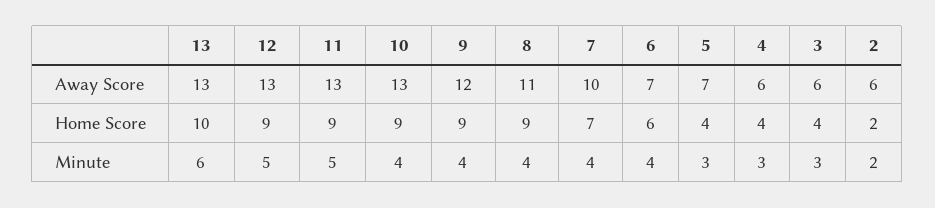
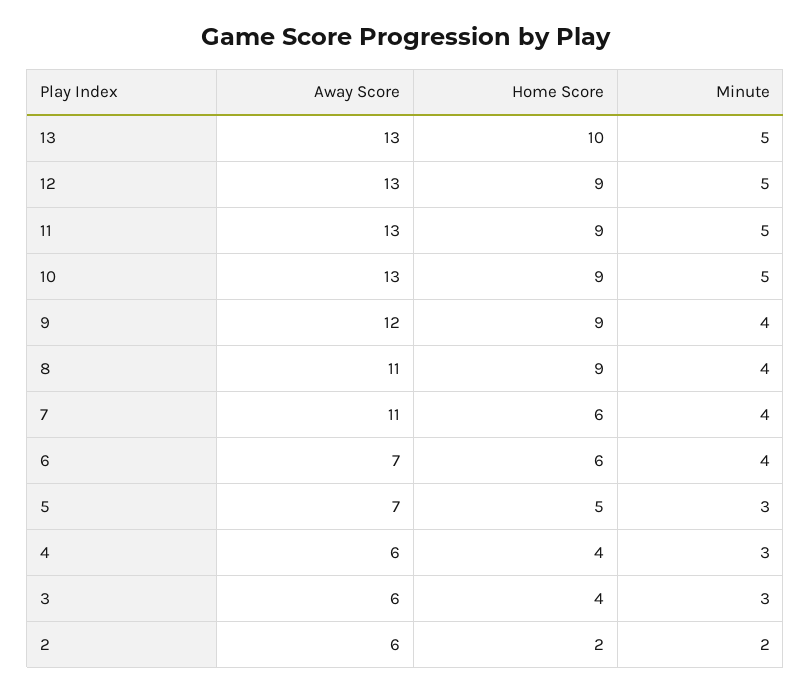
7, Away Score: 10 -> 11
7, Home Score: 7 -> 6
5, Home Score: 4 -> 5
13, Minute: 6 -> 5
10, Minute: 4 -> 5

